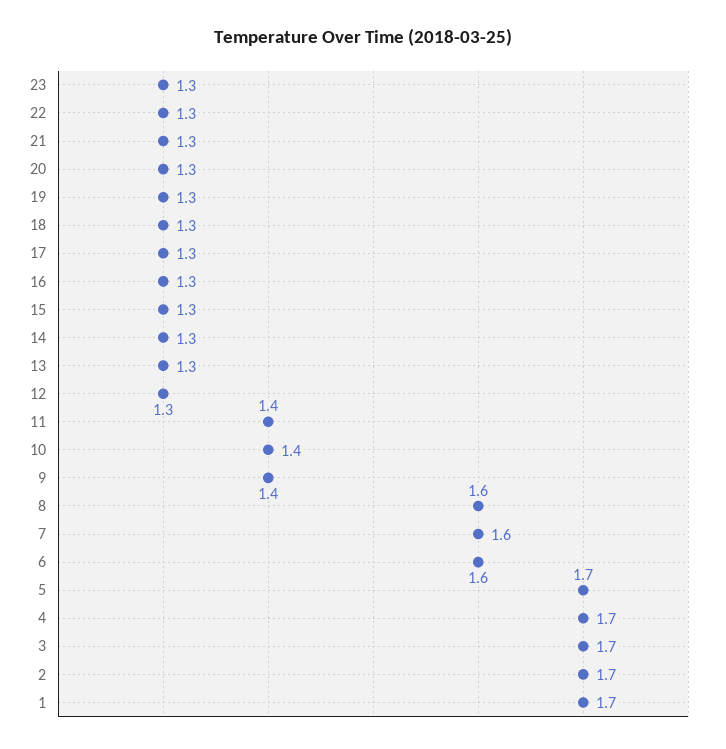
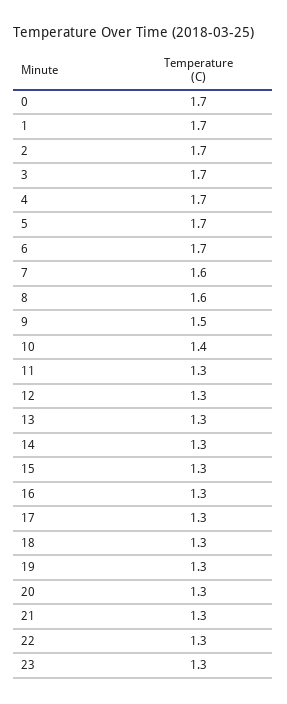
11: 1.4 -> 1.3
9: 1.4 -> 1.5
6: 1.6 -> 1.7
0: none -> 1.7

